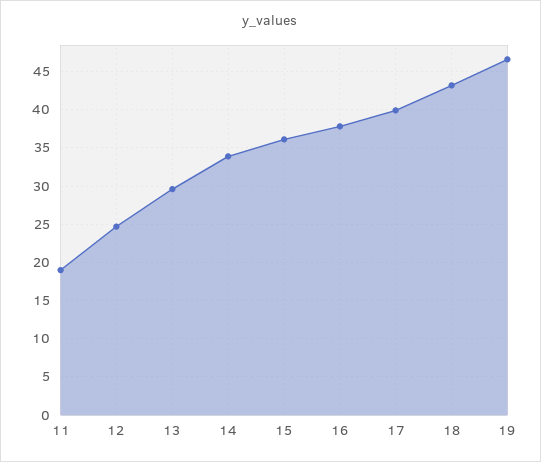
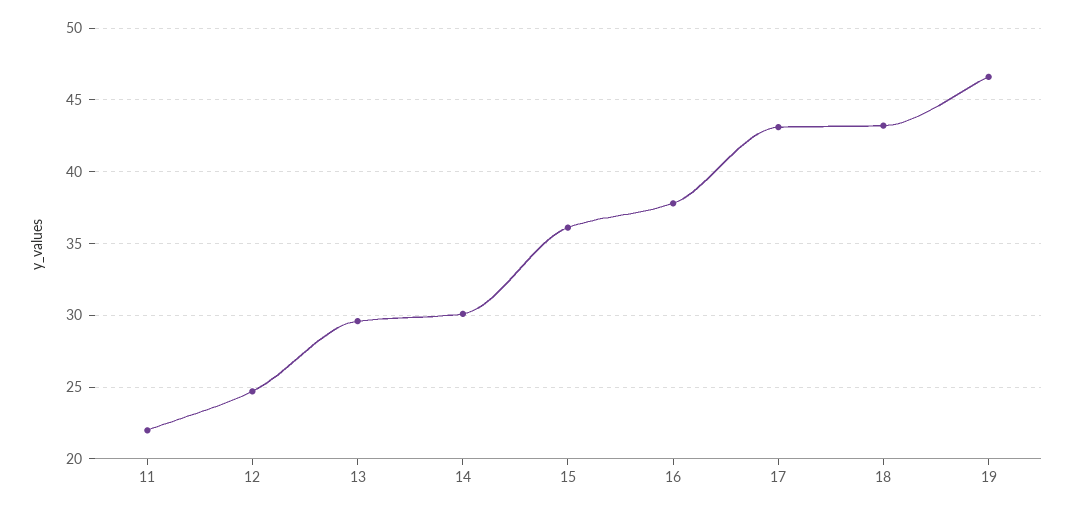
11: 19 -> 22
14: 34 -> 30
17: 40 -> 43

